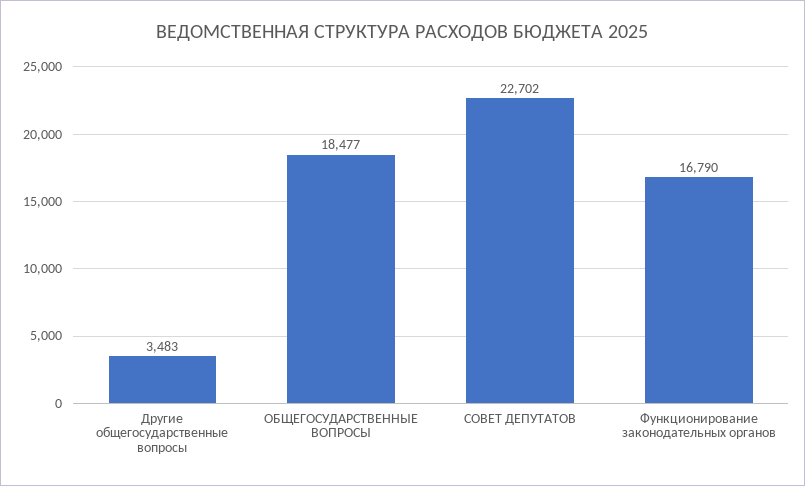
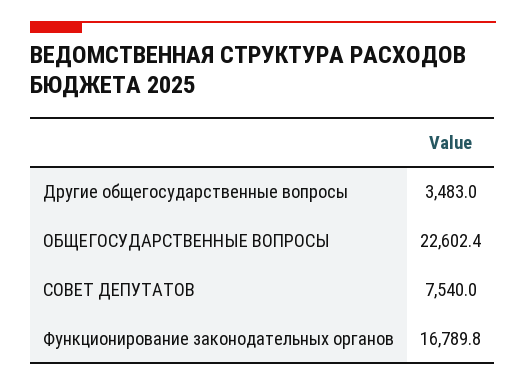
ОБЩЕГОСУДАРСТВЕННЫЕ ВОПРОСЫ: 18477 -> 22602.4
СОВЕТ ДЕПУТАТОВ: 22702 -> 7540

